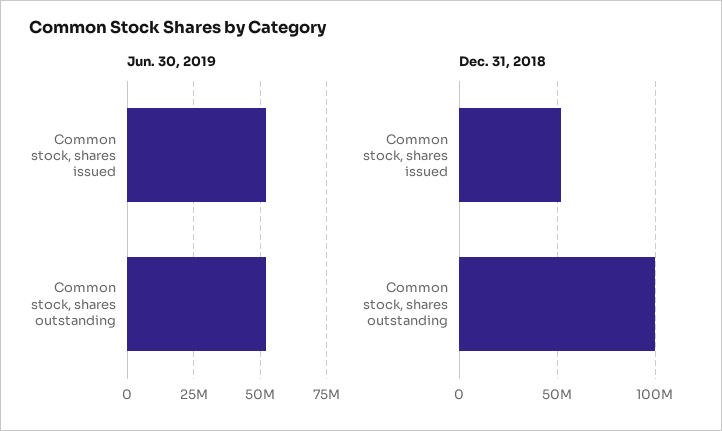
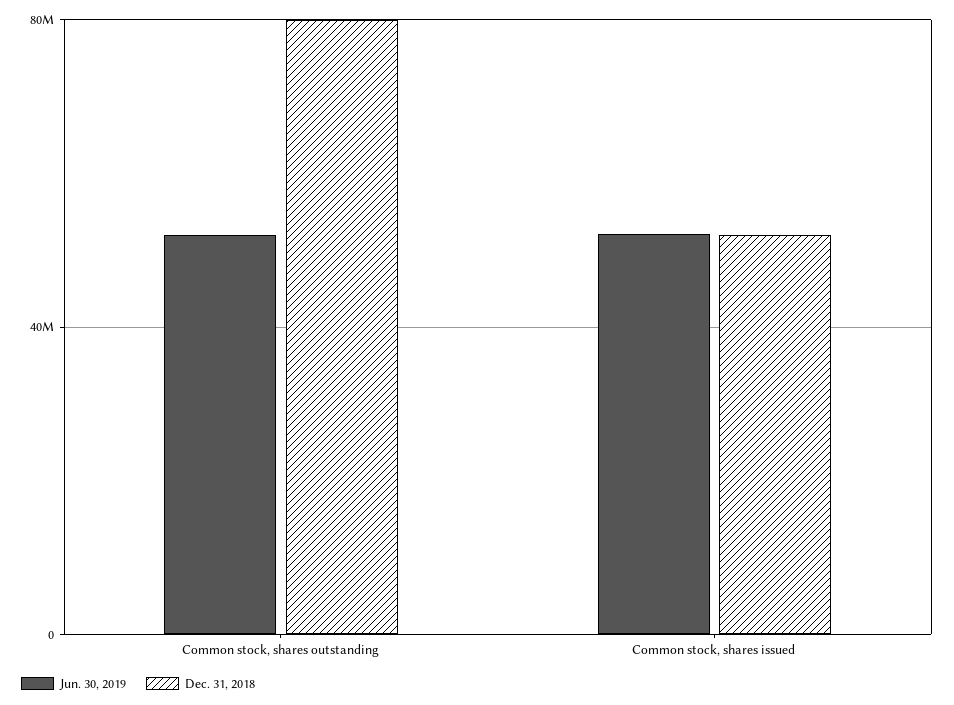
Dec. 31, 2018, Common stock, shares outstanding: 100000000 -> 80000000

